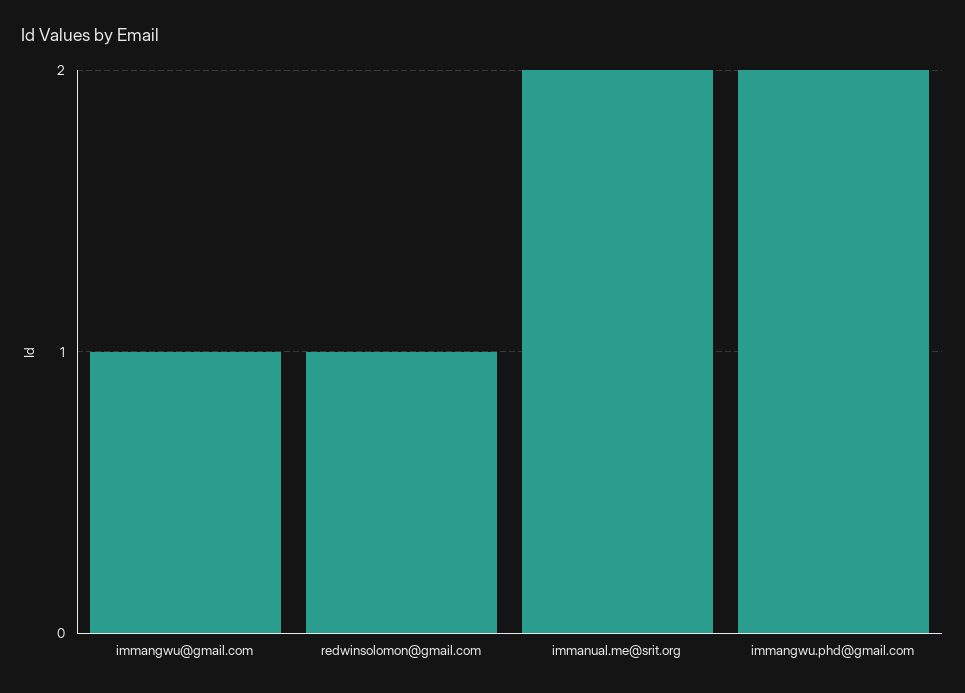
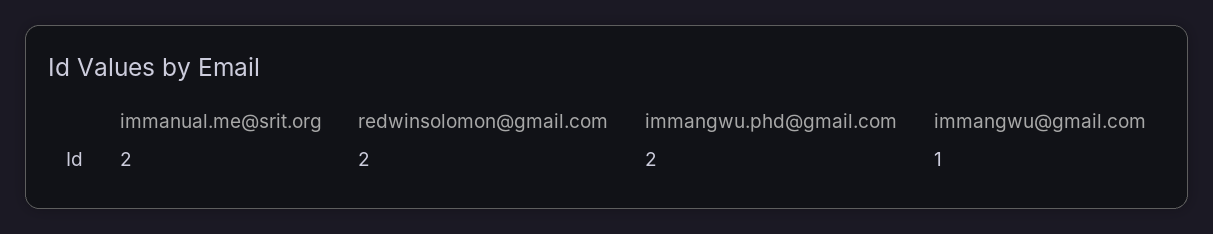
redwinsolomon@gmail.com: 1 -> 2

